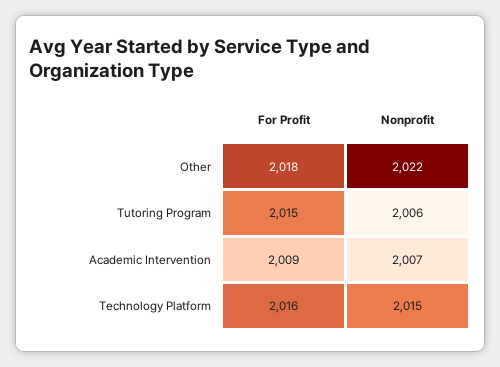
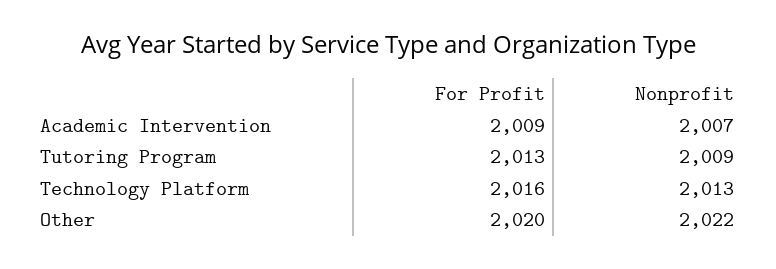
For Profit, Other: 2018 -> 2020
For Profit, Tutoring Program: 2015 -> 2013
Nonprofit, Tutoring Program: 2006 -> 2009
Nonprofit, Technology Platform: 2015 -> 2013

